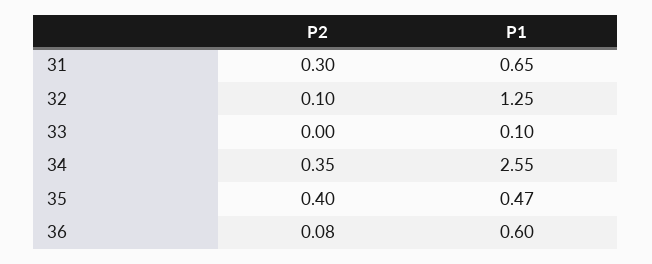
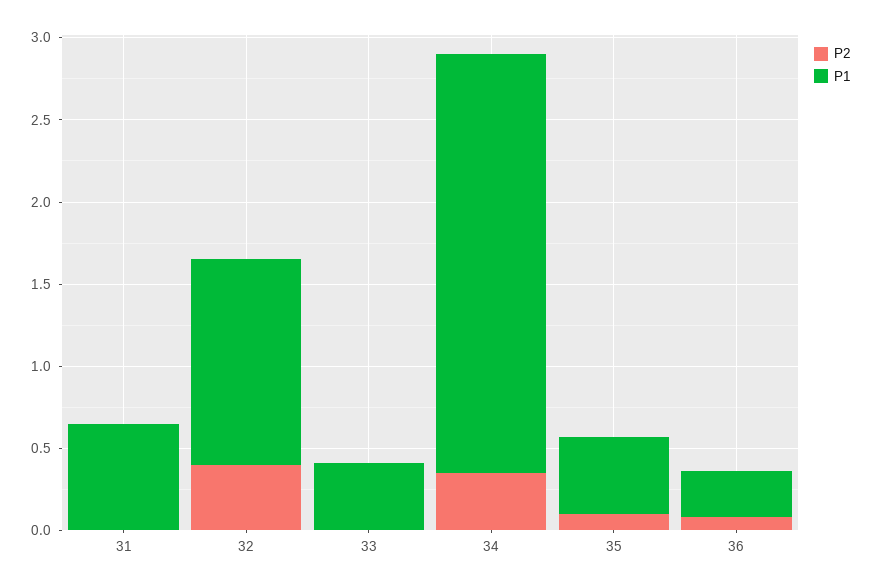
P2, 31: 0.3 -> 0
P2, 32: 0.1 -> 0.4
P1, 33: 0.1 -> 0.4
P2, 35: 0.4 -> 0.1
P1, 36: 0.6 -> 0.3

